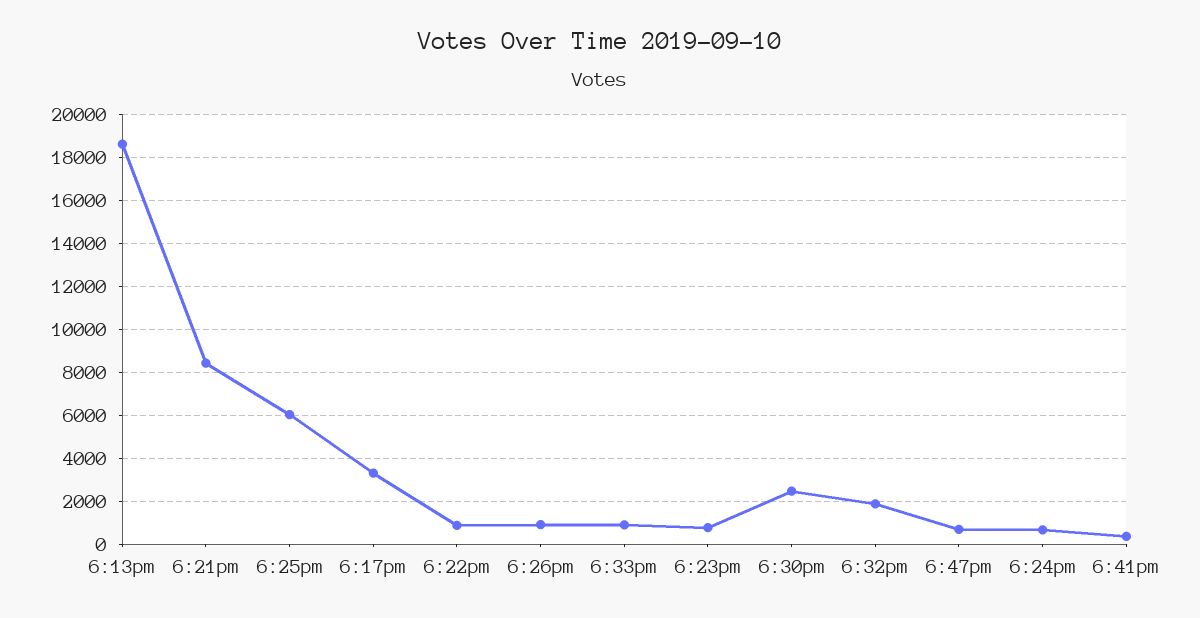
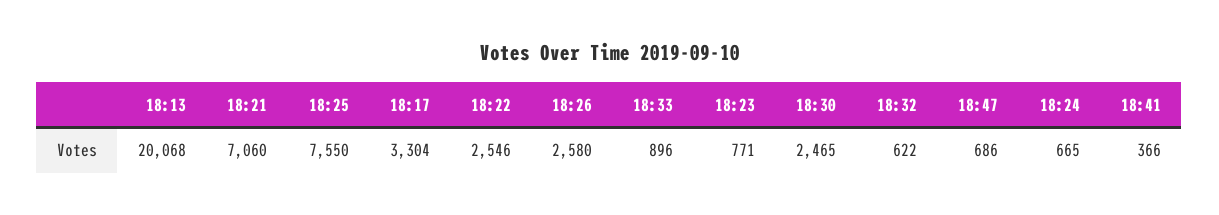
6:13pm: 18500 -> 20068
6:21pm: 8500 -> 7060
6:25pm: 6000 -> 7550
6:22pm: 1000 -> 2546
6:26pm: 1000 -> 2580
6:32pm: 2000 -> 622

